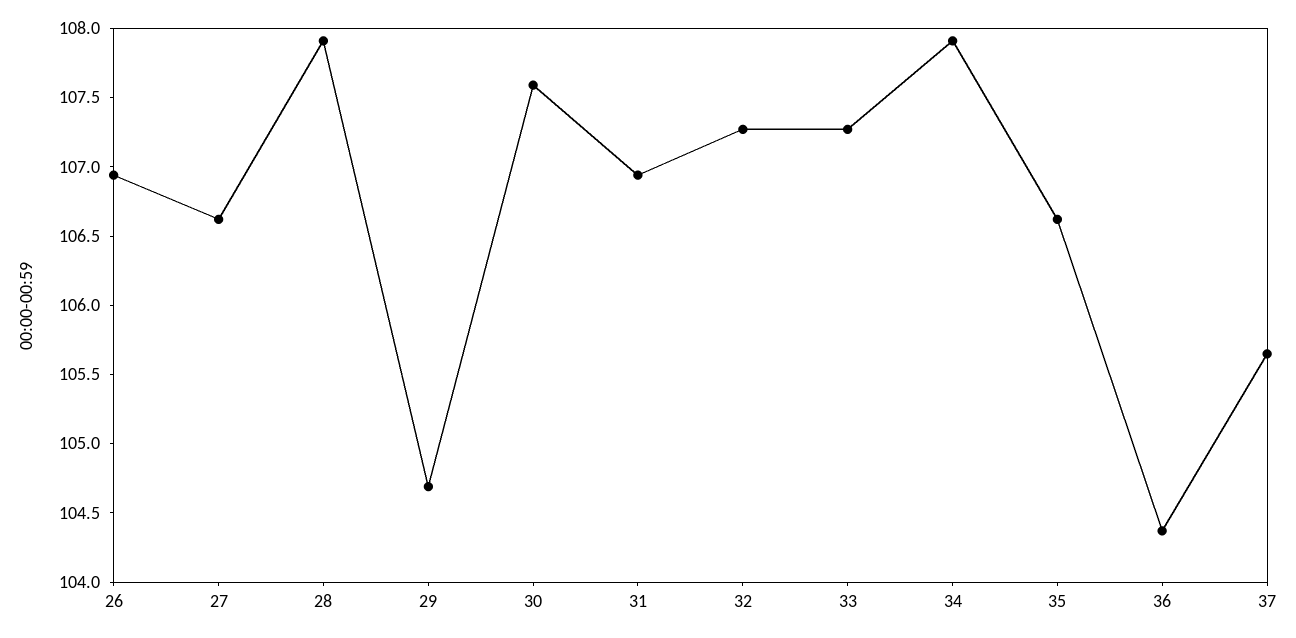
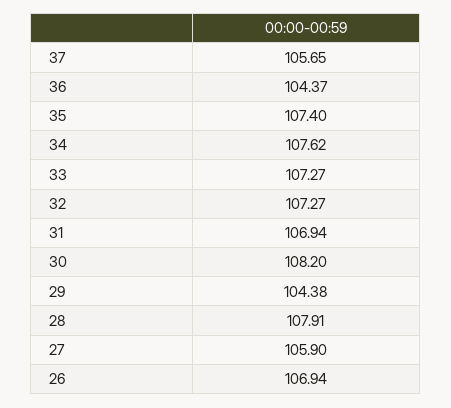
27: 106.6 -> 105.9
29: 104.7 -> 104.38
30: 107.6 -> 108.2
34: 107.9 -> 107.62
35: 106.6 -> 107.4

